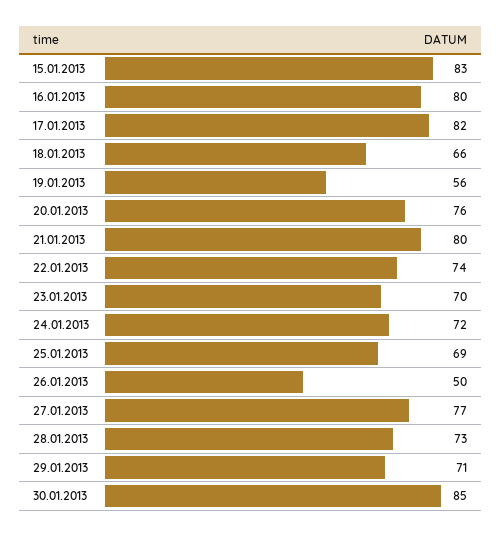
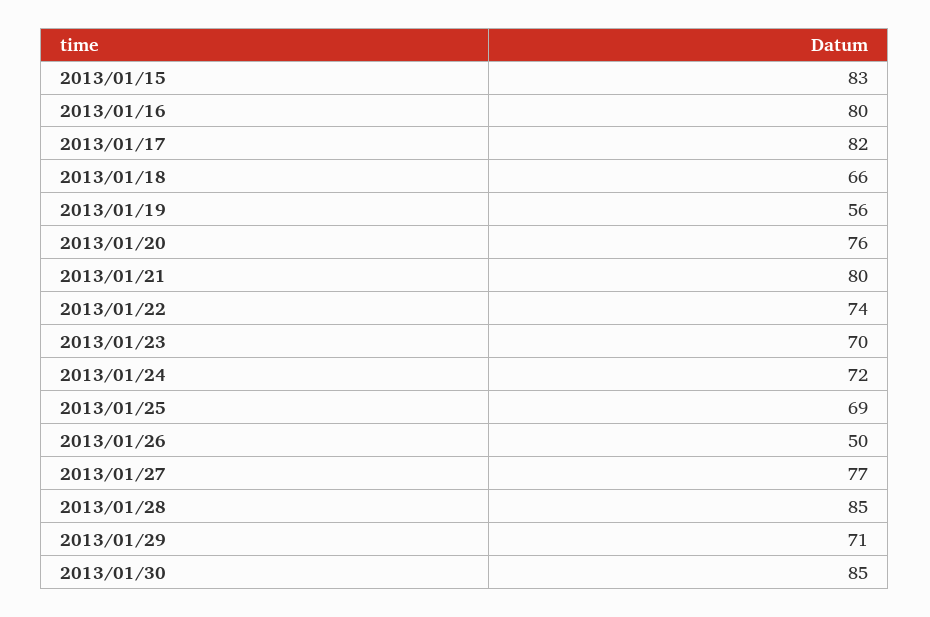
28.01.2013: 73 -> 85

